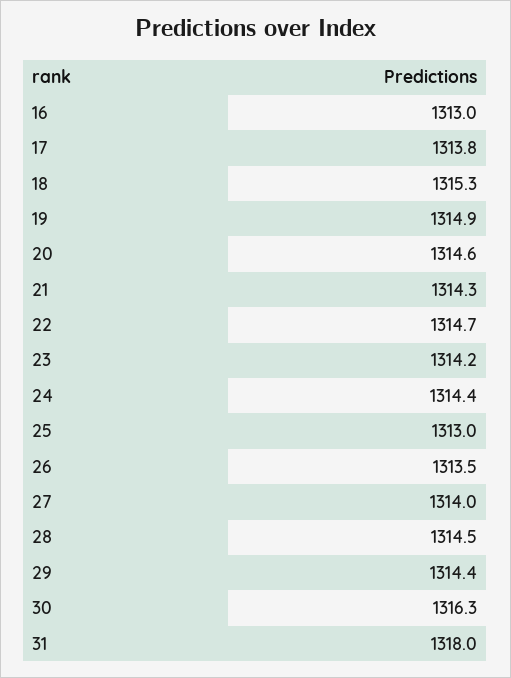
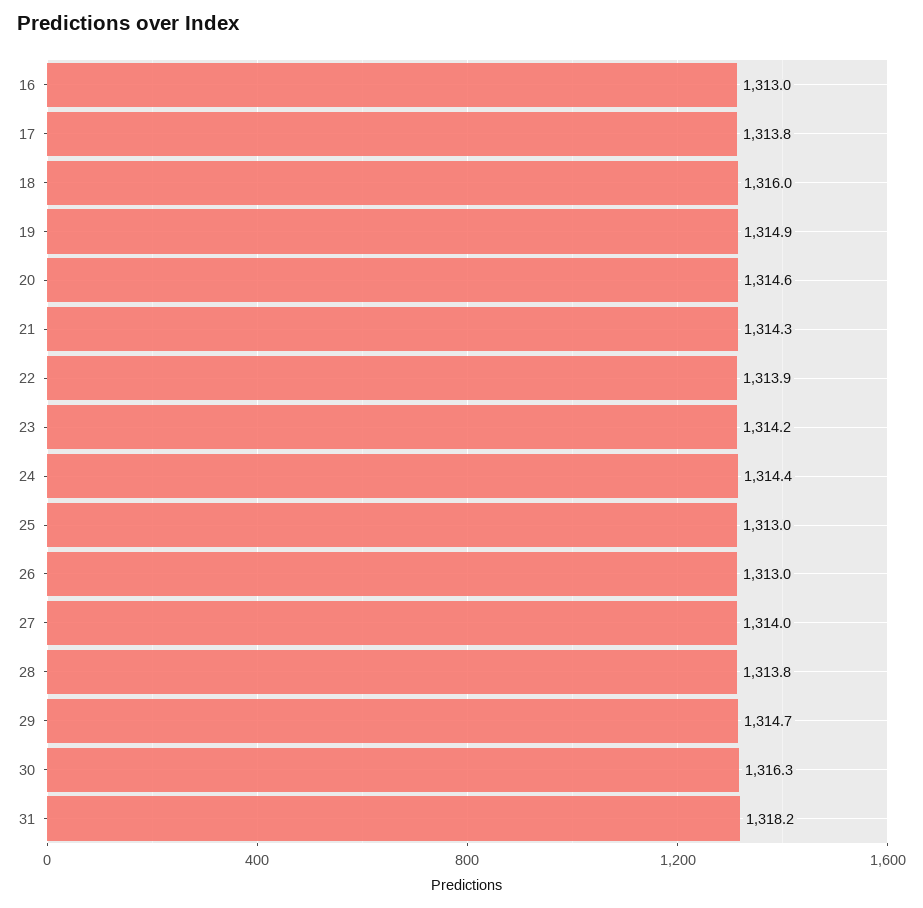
18: 1315.3 -> 1316
22: 1314.7 -> 1313.9
26: 1313.5 -> 1313
28: 1314.5 -> 1313.8
29: 1314.4 -> 1314.7
31: 1318 -> 1318.2

